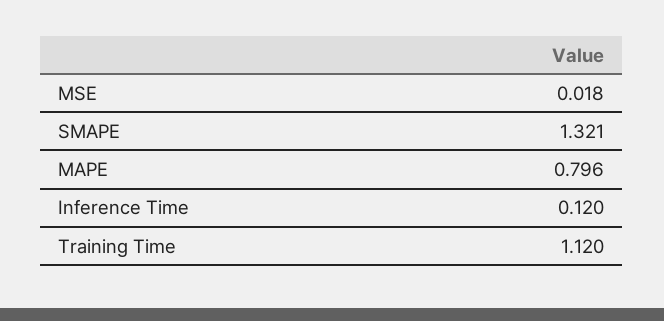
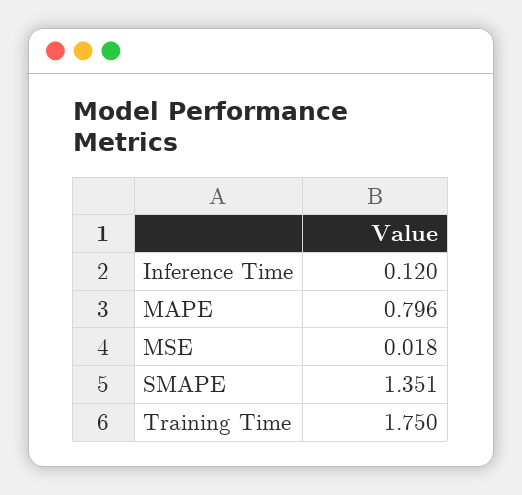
SMAPE: 1.321 -> 1.351
Training Time: 1.12 -> 1.75

